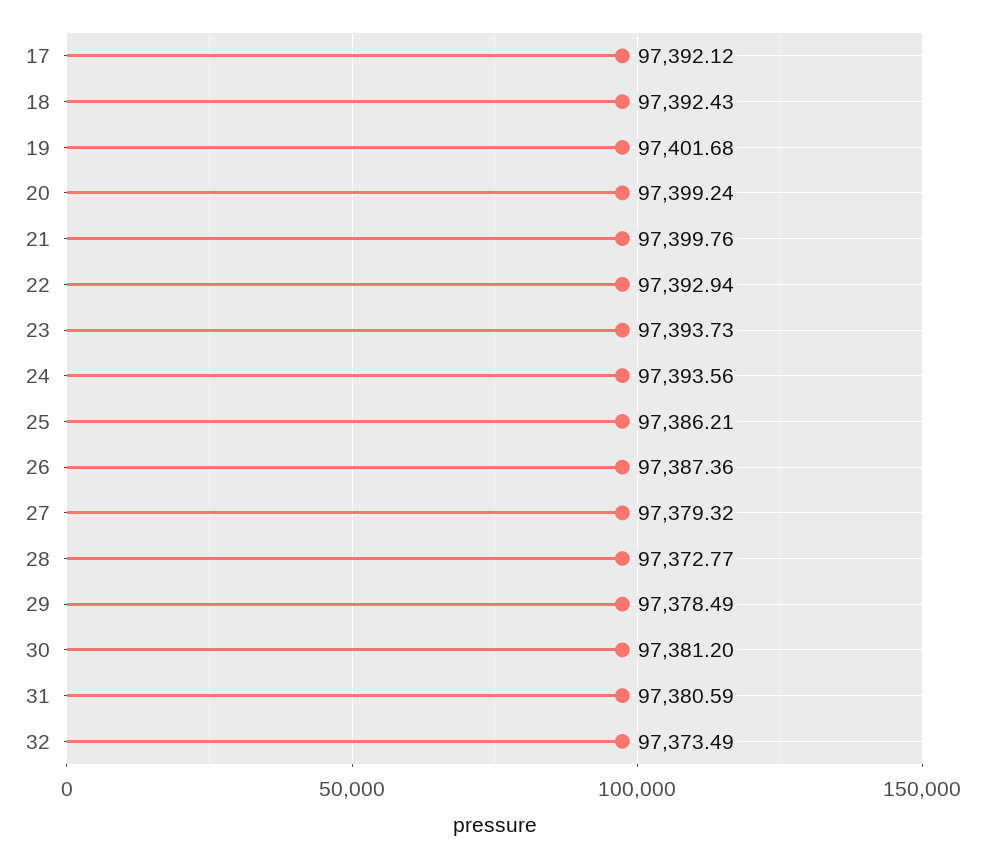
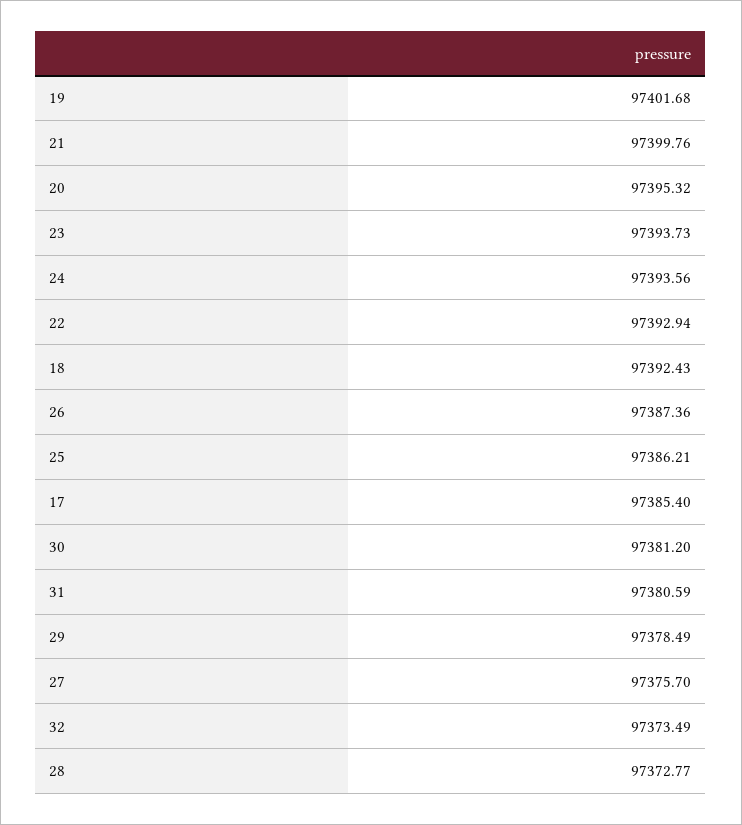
17: 97392.12 -> 97385.4
20: 97399.24 -> 97395.32
27: 97379.32 -> 97375.7

